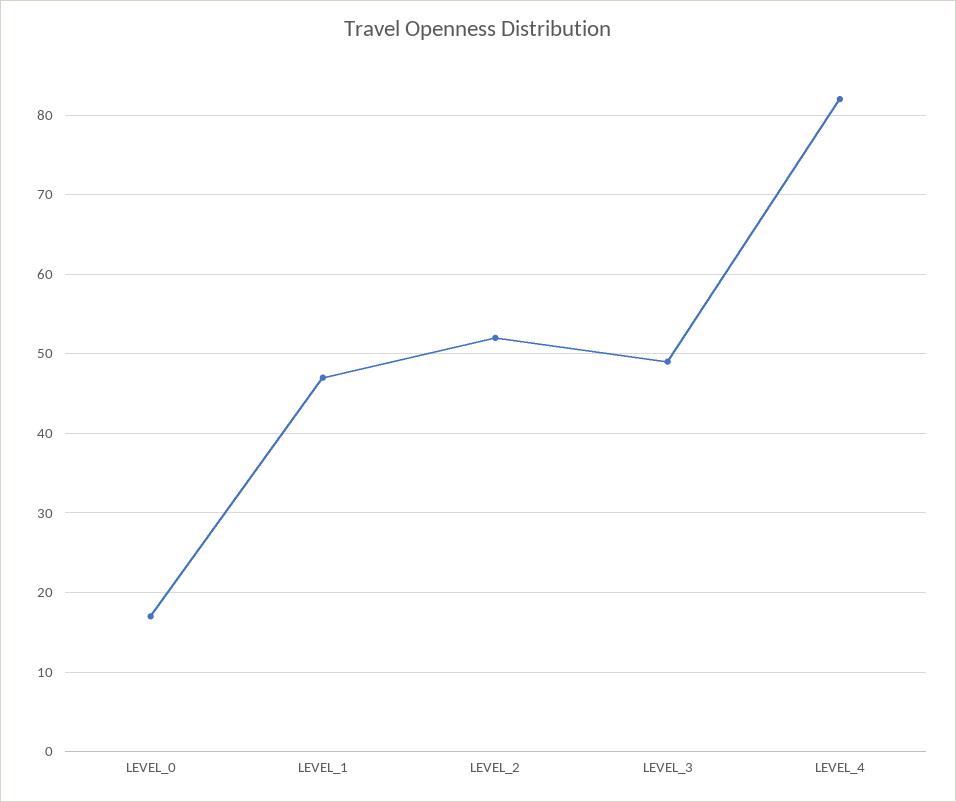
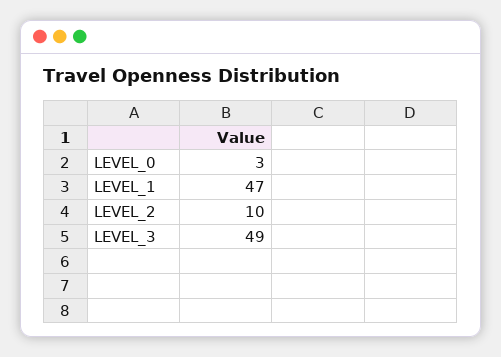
LEVEL_0: 17 -> 3
LEVEL_2: 52 -> 10
LEVEL_4: 82 -> none

